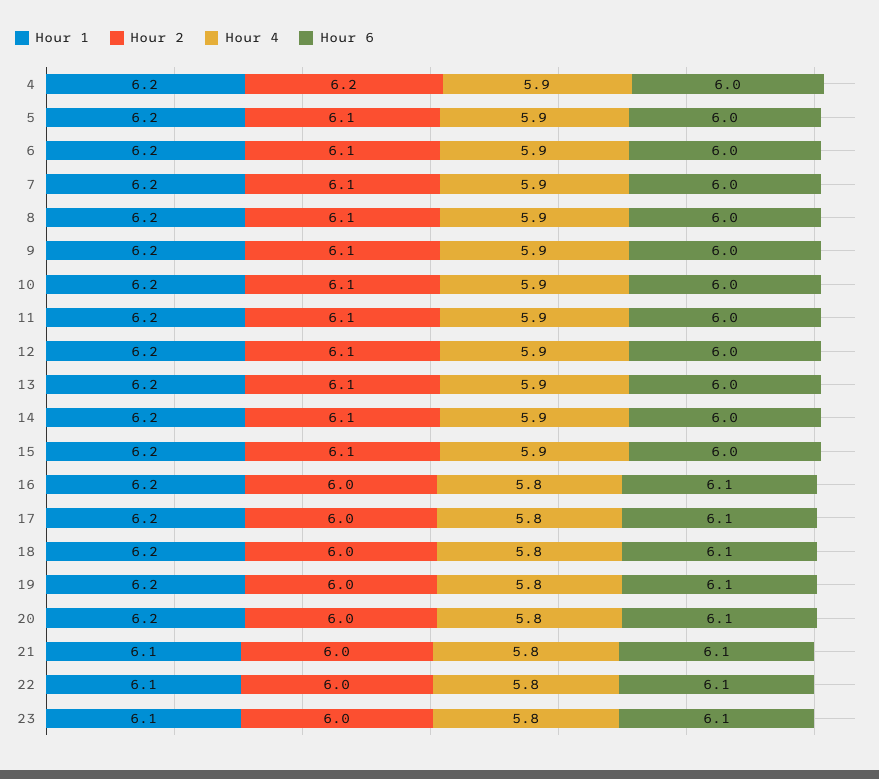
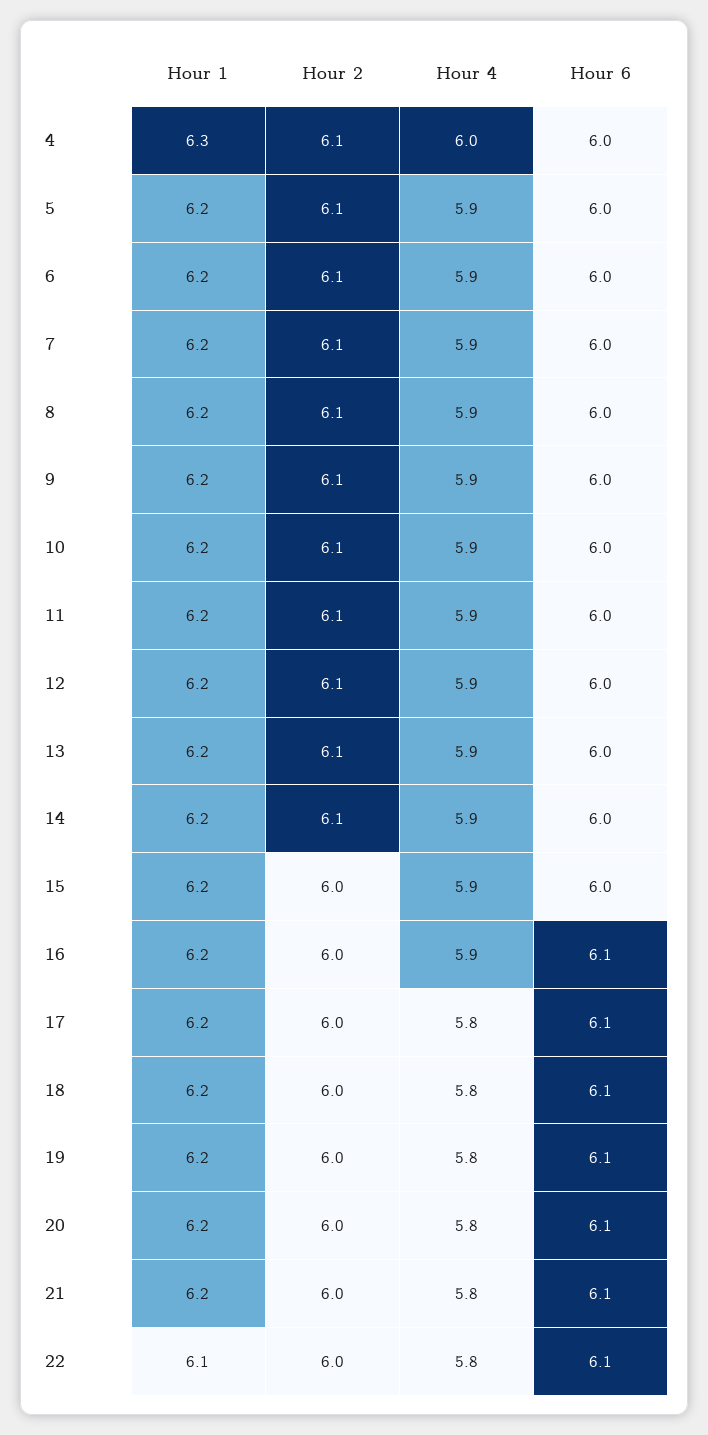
Hour 1, 4: 6.2 -> 6.3
Hour 2, 4: 6.2 -> 6.1
Hour 4, 4: 5.9 -> 6
Hour 2, 15: 6.1 -> 6
Hour 4, 16: 5.8 -> 5.9
Hour 1, 21: 6.1 -> 6.2
Hour 1, 23: 6.1 -> none
Hour 2, 23: 6 -> none
Hour 4, 23: 5.8 -> none
Hour 6, 23: 6.1 -> none

